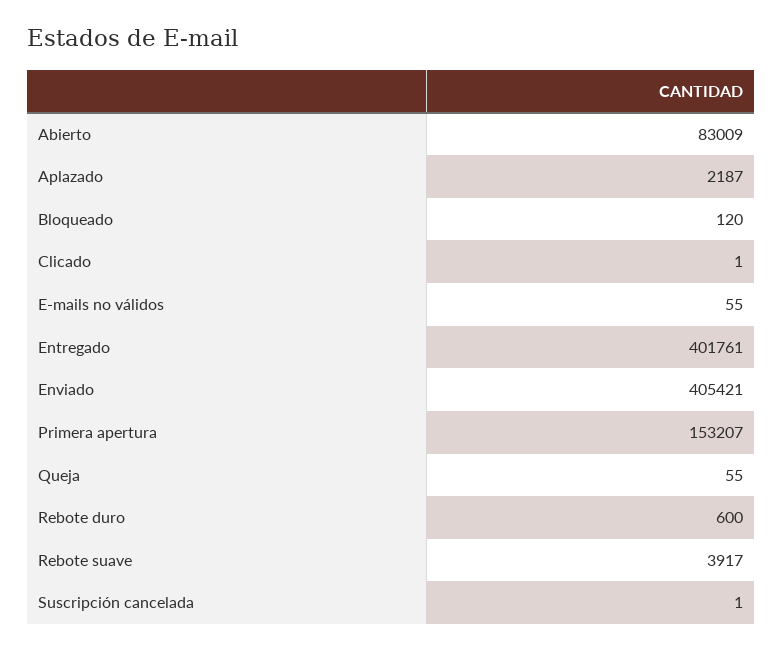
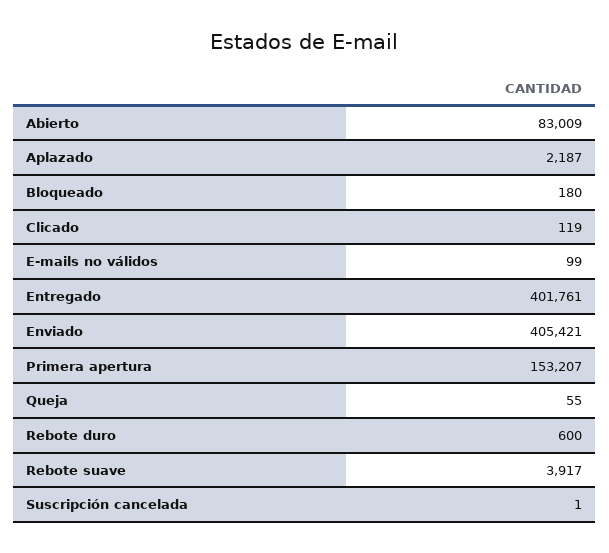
Bloqueado: 120 -> 180
Clicado: 1 -> 119
E-mails no válidos: 55 -> 99

